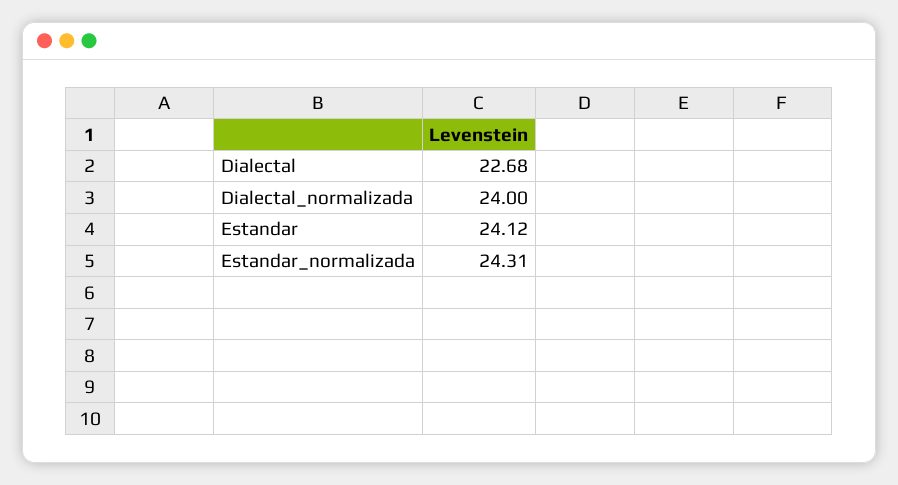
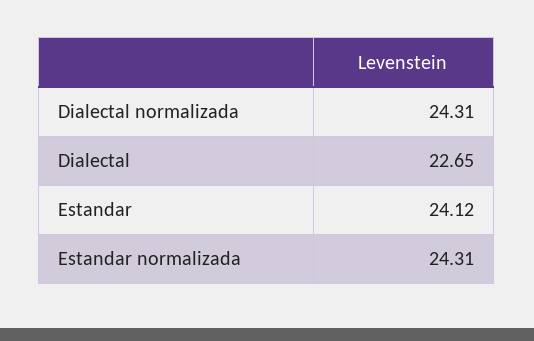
Dialectal: 22.68 -> 22.65
Dialectal_normalizada: 24 -> 24.31

